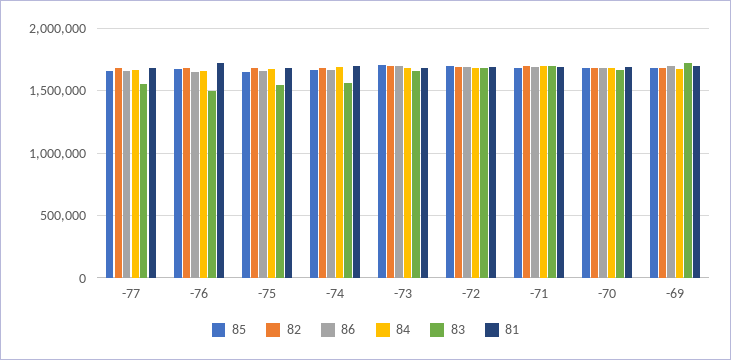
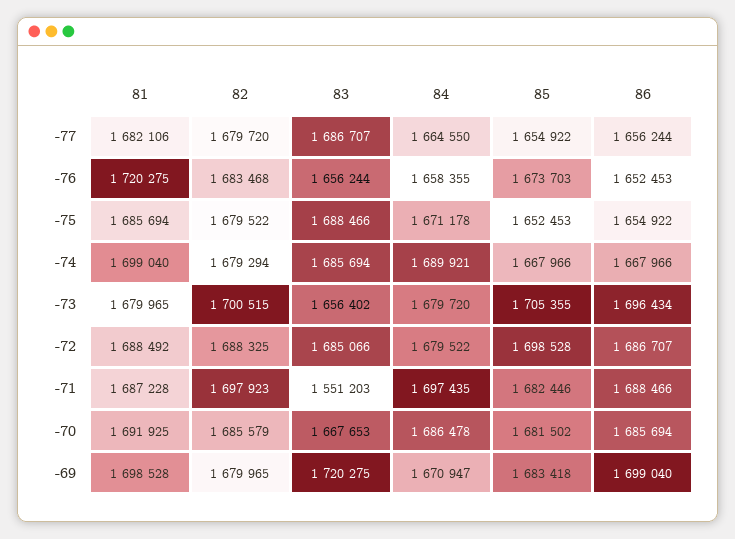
83, -77: 1550000 -> 1686707
83, -76: 1500000 -> 1656244
83, -75: 1550000 -> 1688466
83, -74: 1550000 -> 1685694
83, -71: 1700000 -> 1551203

